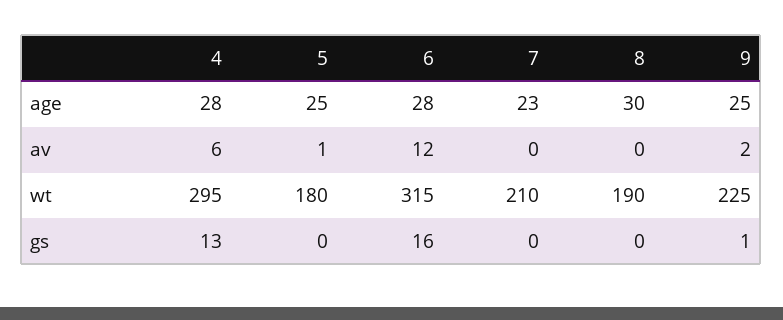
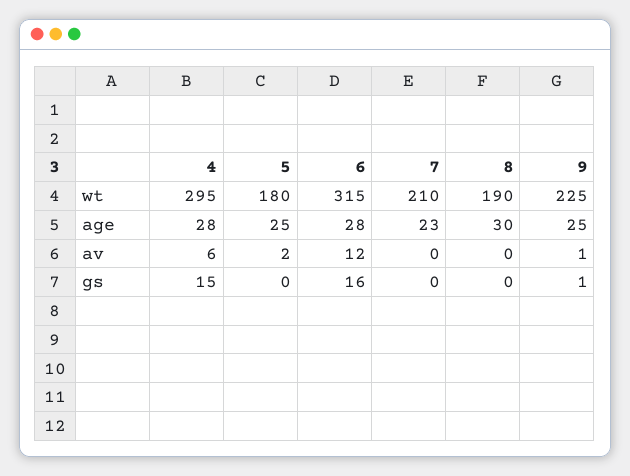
5, av: 1 -> 2
9, av: 2 -> 1
4, gs: 13 -> 15

